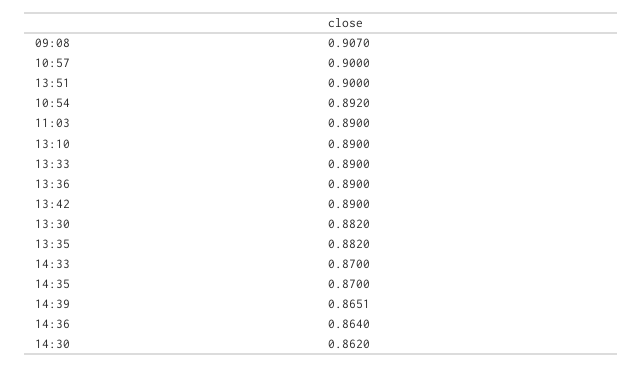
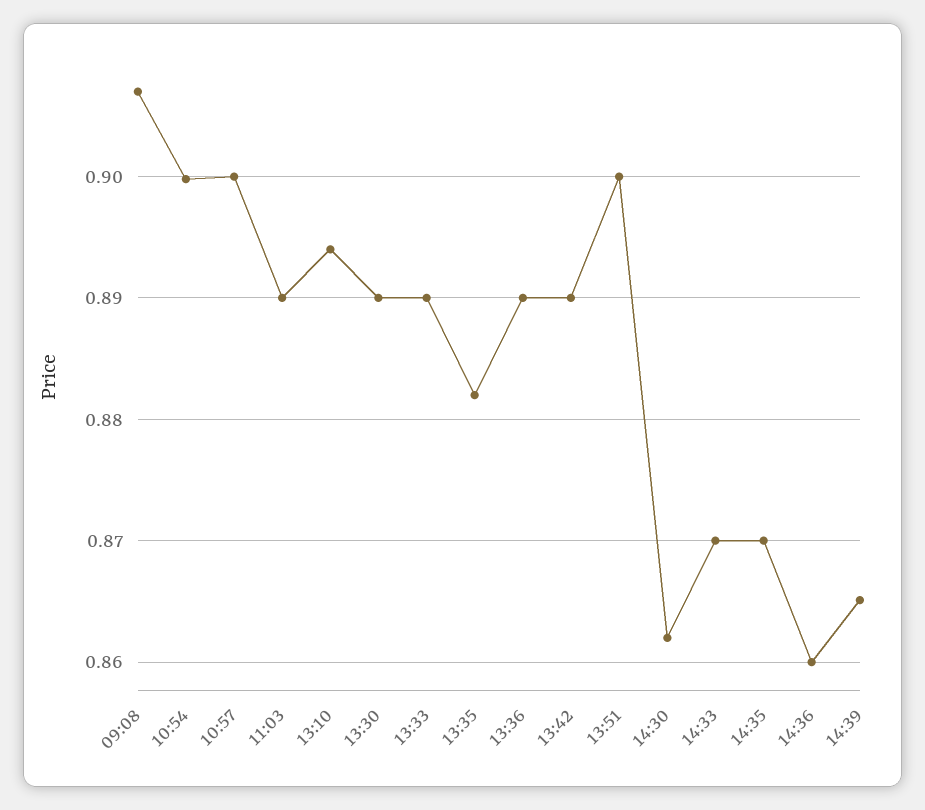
10:54: 0.892 -> 0.9
13:10: 0.89 -> 0.894
13:30: 0.882 -> 0.89
14:36: 0.864 -> 0.86

